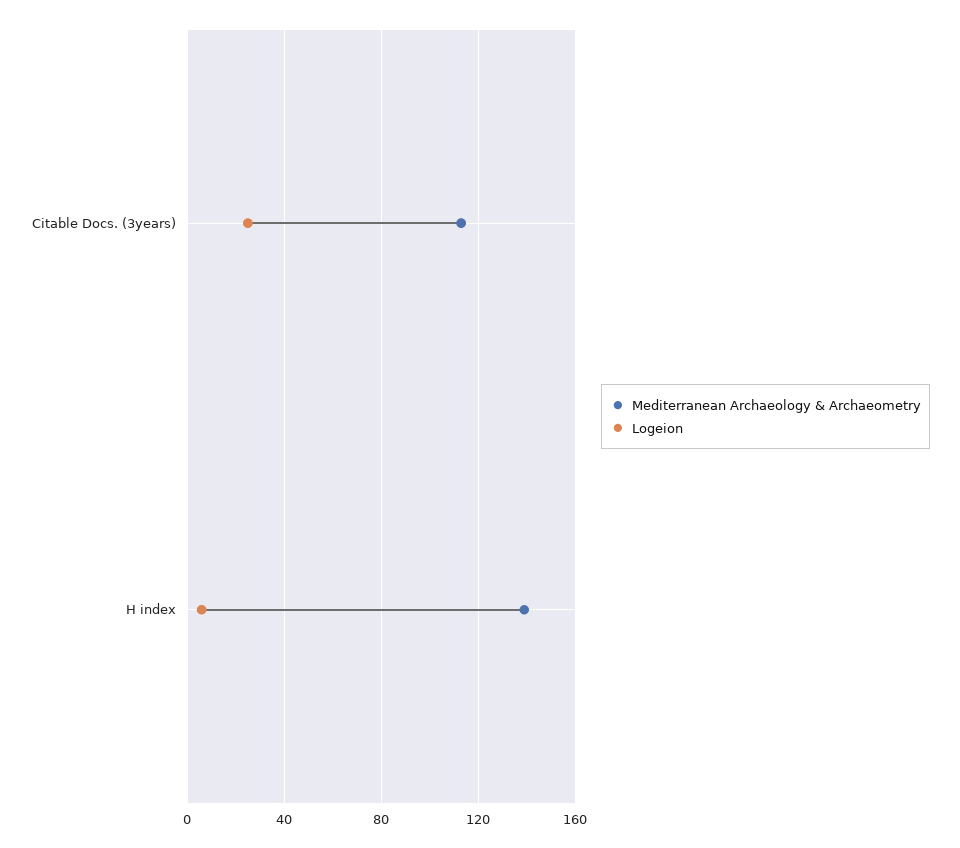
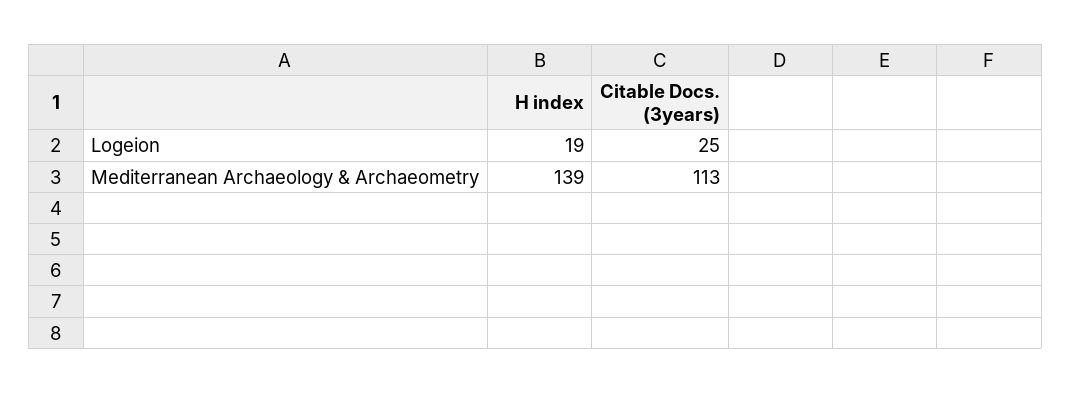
Logeion, H index: 5 -> 19

